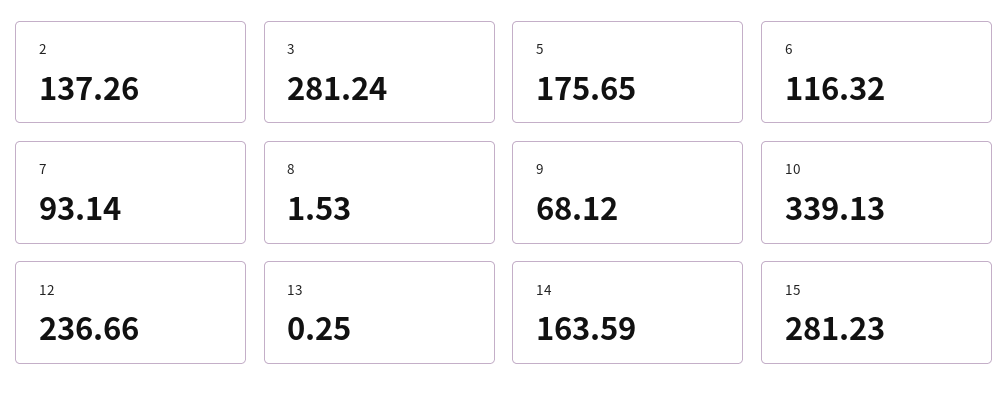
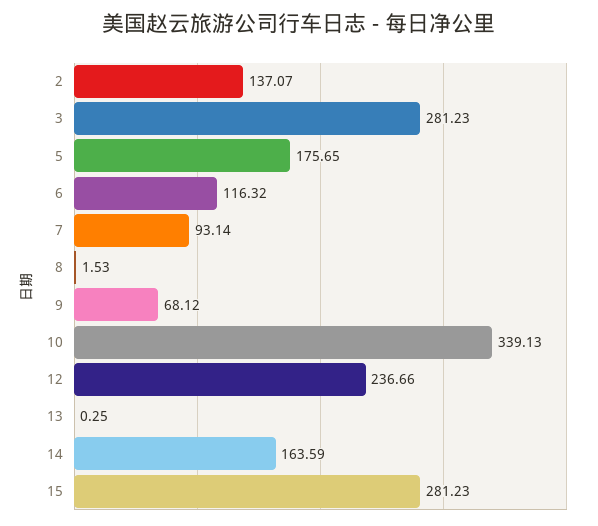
2: 137.26 -> 137.07
3: 281.24 -> 281.23

